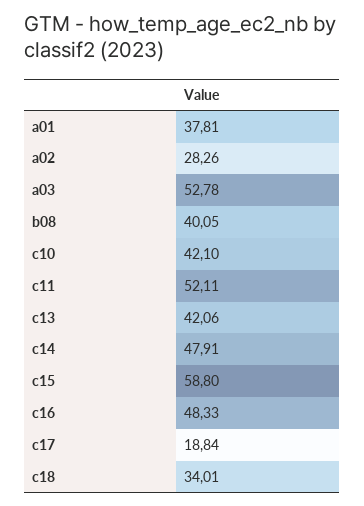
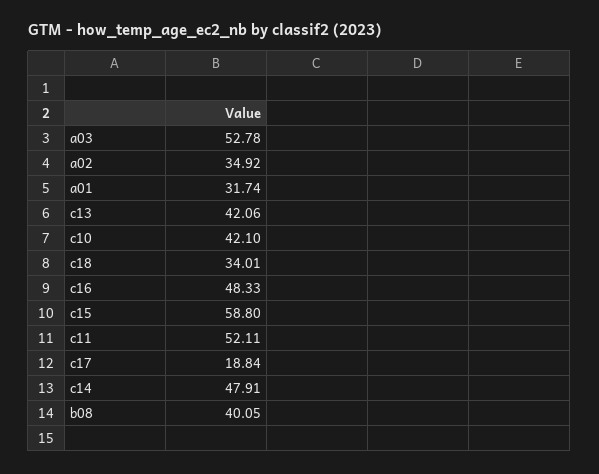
a01: 37.81 -> 31.74
a02: 28.26 -> 34.92

